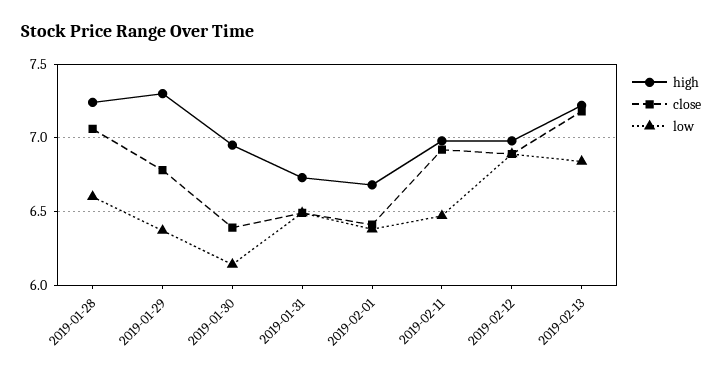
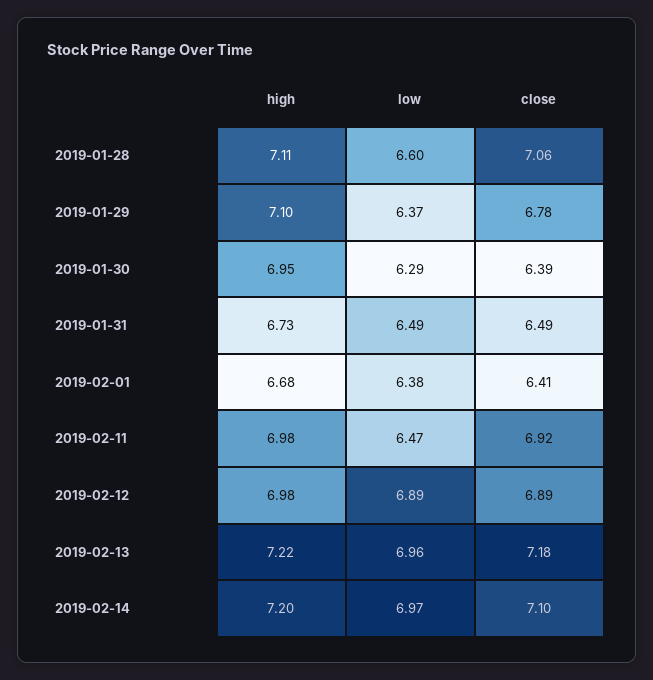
high, 2019-01-28: 7.25 -> 7.11
high, 2019-01-29: 7.3 -> 7.1
low, 2019-01-30: 6.15 -> 6.29
low, 2019-02-13: 6.85 -> 6.96
high, 2019-02-14: none -> 7.2
low, 2019-02-14: none -> 6.97
close, 2019-02-14: none -> 7.1

